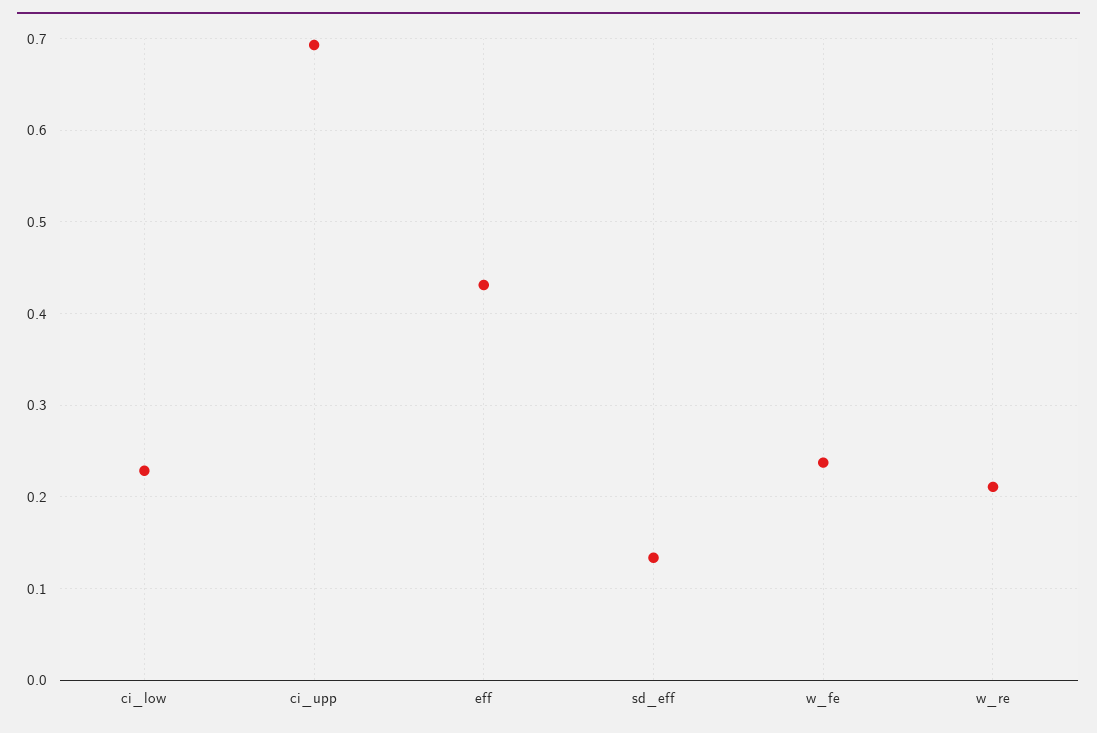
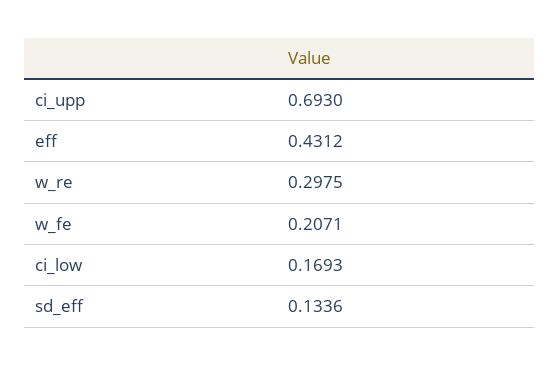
ci_low: 0.23 -> 0.1693
w_fe: 0.24 -> 0.2071
w_re: 0.21 -> 0.2975

